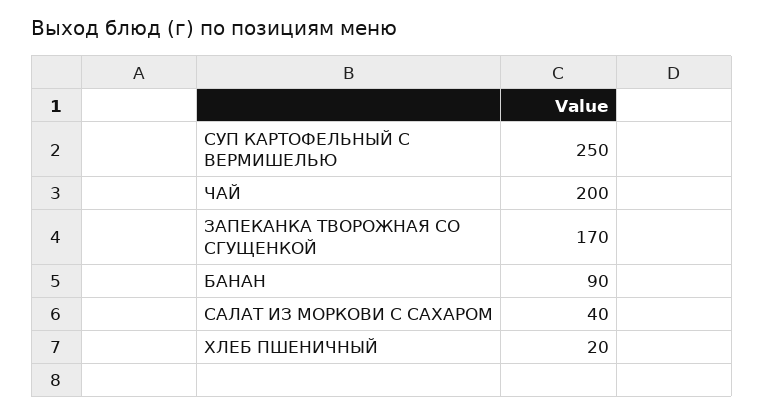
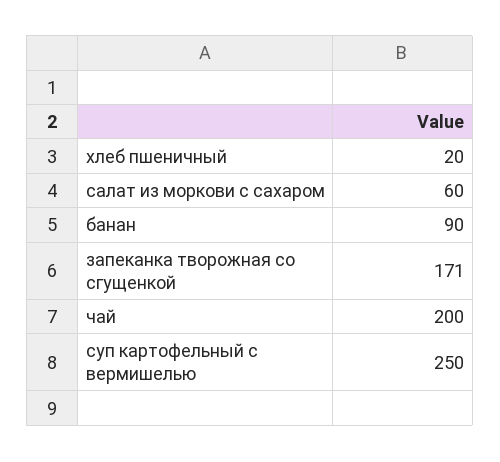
ЗАПЕКАНКА ТВОРОЖНАЯ СО СГУЩЕНКОЙ: 170 -> 171
САЛАТ ИЗ МОРКОВИ С САХАРОМ: 40 -> 60

